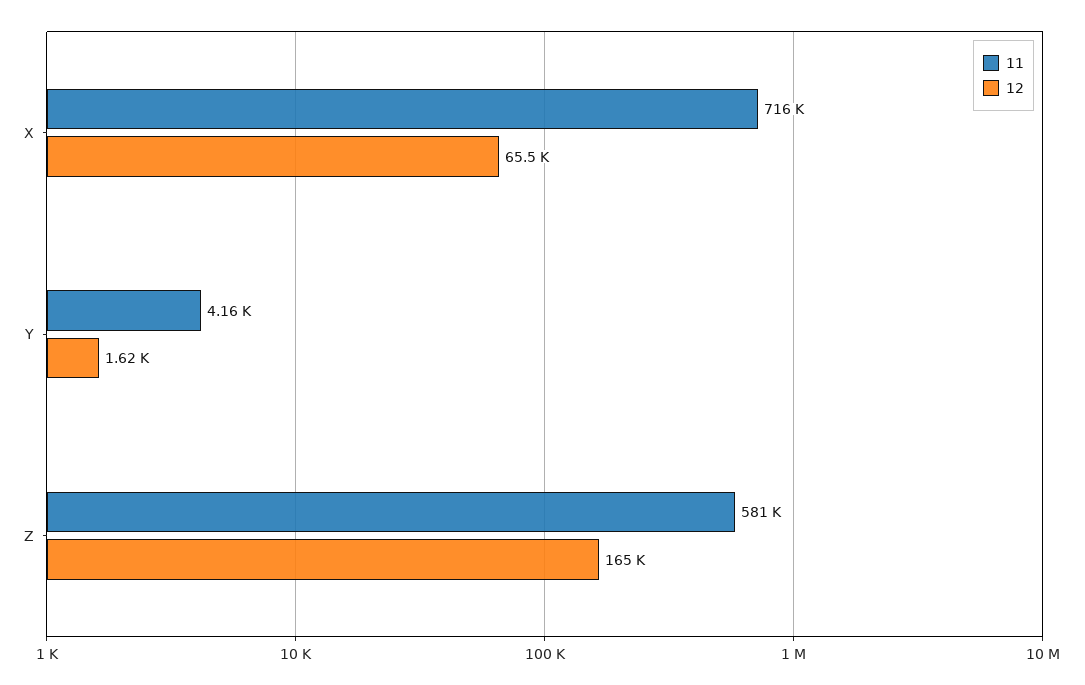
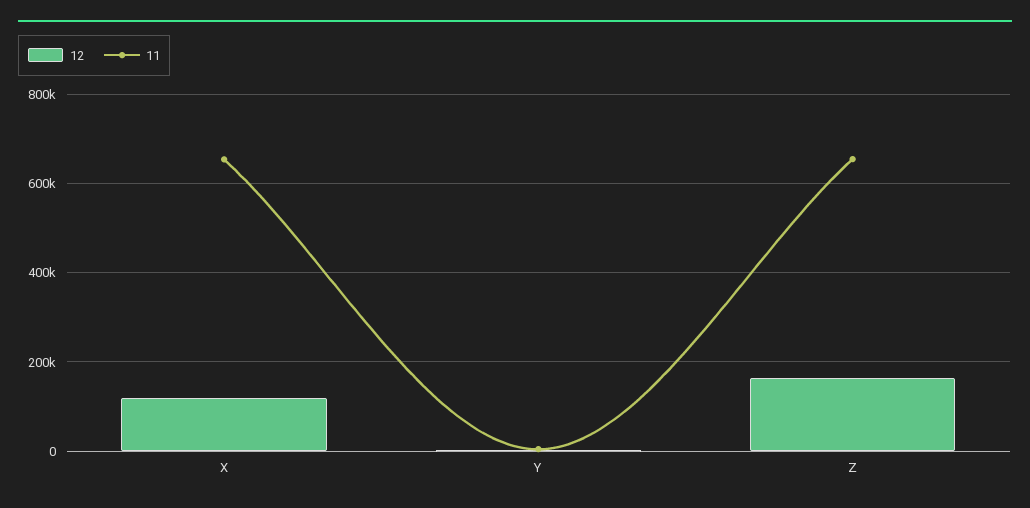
11, X: 716000 -> 660000
12, X: 65500 -> 120000
11, Z: 581000 -> 660000

